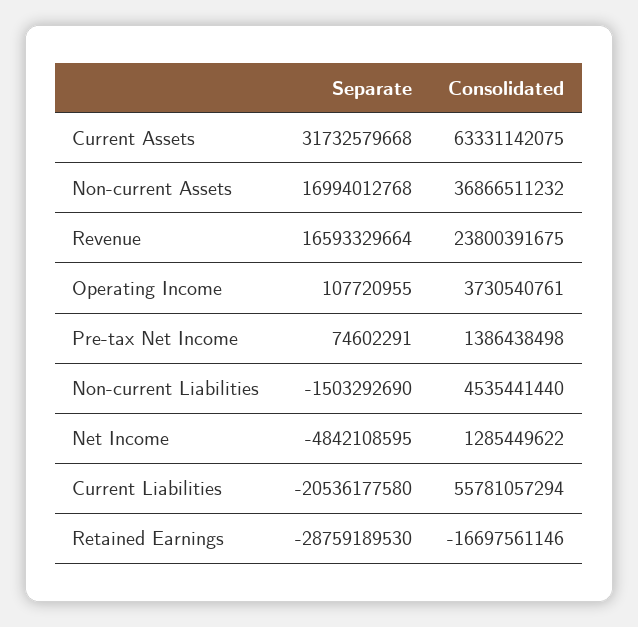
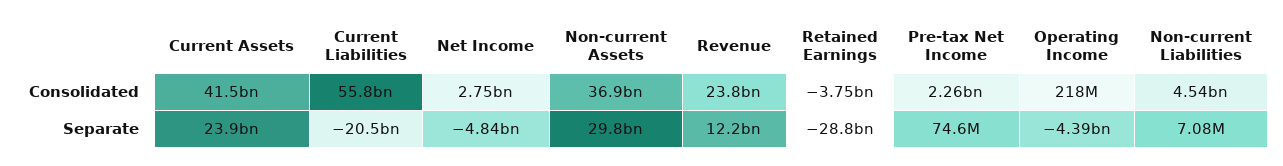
Separate, Current Assets: 31732579668 -> 23900000000
Consolidated, Current Assets: 63331142075 -> 41500000000
Separate, Non-current Assets: 16994012768 -> 29800000000
Separate, Revenue: 16593329664 -> 12200000000
Separate, Operating Income: 107720955 -> -4390000000
Consolidated, Operating Income: 3730540761 -> 218000000
Consolidated, Pre-tax Net Income: 1386438498 -> 2260000000
Separate, Non-current Liabilities: -1503292690 -> 7080000
Consolidated, Net Income: 1285449622 -> 2750000000
Consolidated, Retained Earnings: -16697561146 -> -3750000000

